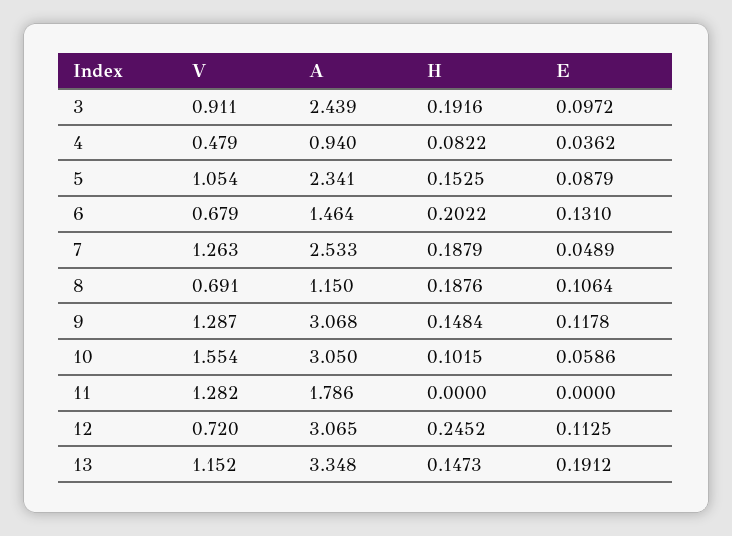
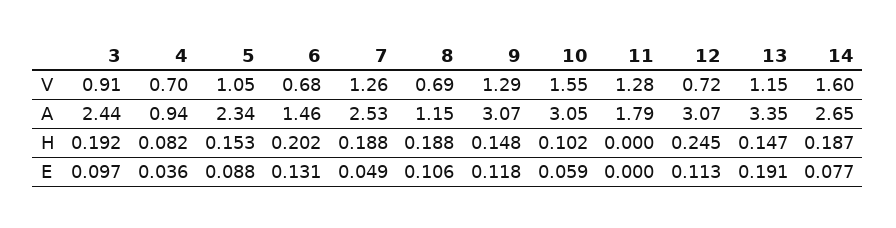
V, 4: 0.479 -> 0.7
V, 14: none -> 1.6
A, 14: none -> 2.65
H, 14: none -> 0.187
E, 14: none -> 0.077

